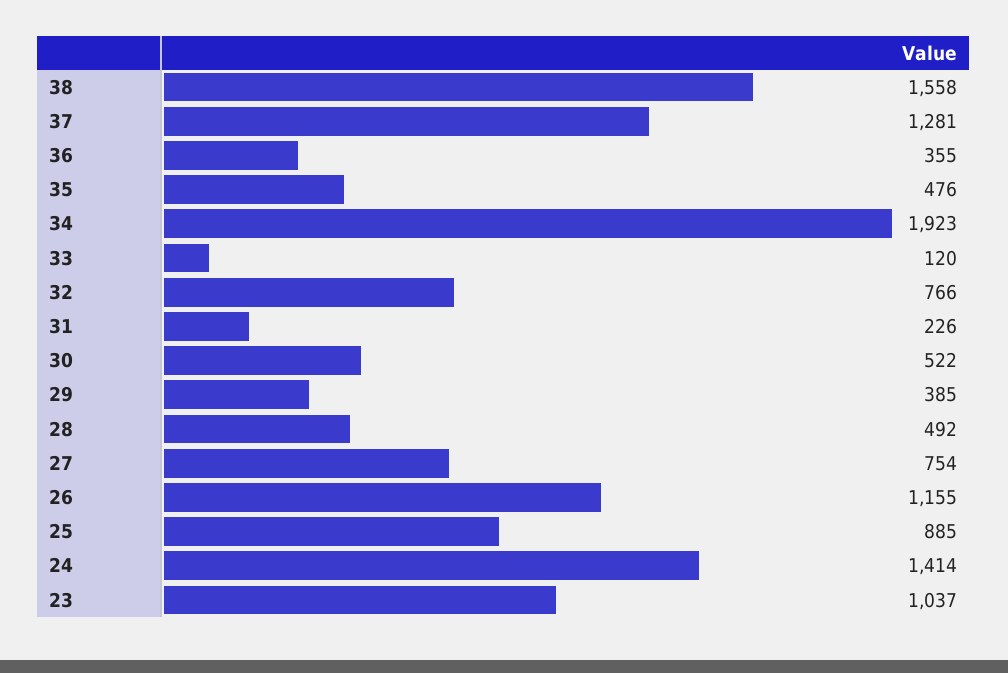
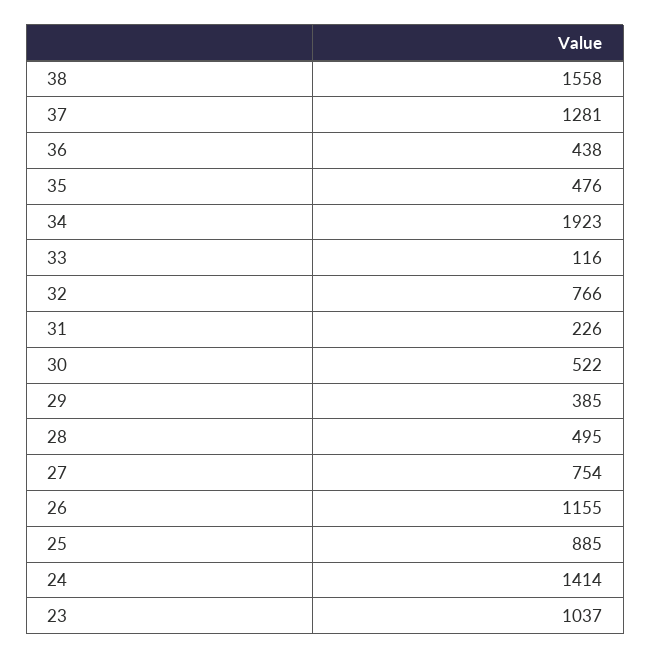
36: 355 -> 438
33: 120 -> 116
28: 492 -> 495

